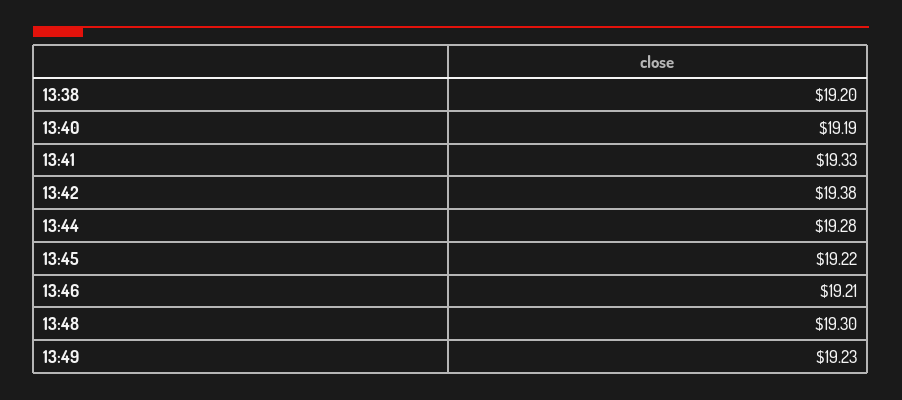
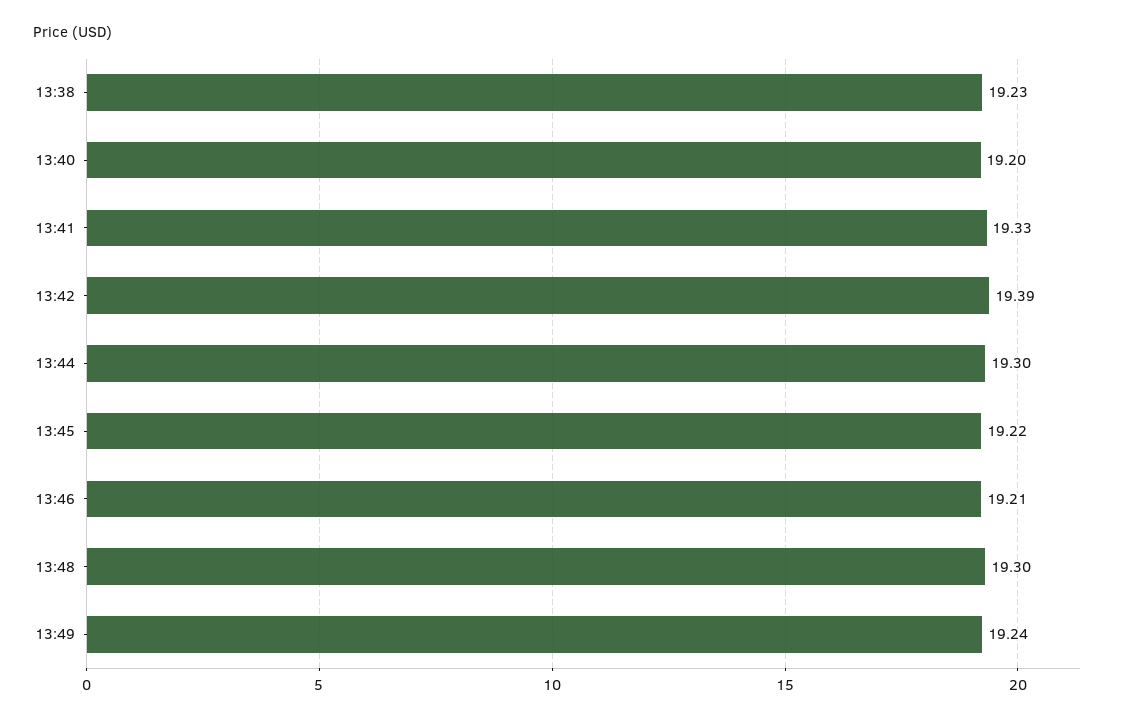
13:38: 19.2 -> 19.23
13:40: 19.19 -> 19.2
13:42: 19.38 -> 19.39
13:44: 19.28 -> 19.3
13:49: 19.23 -> 19.24

